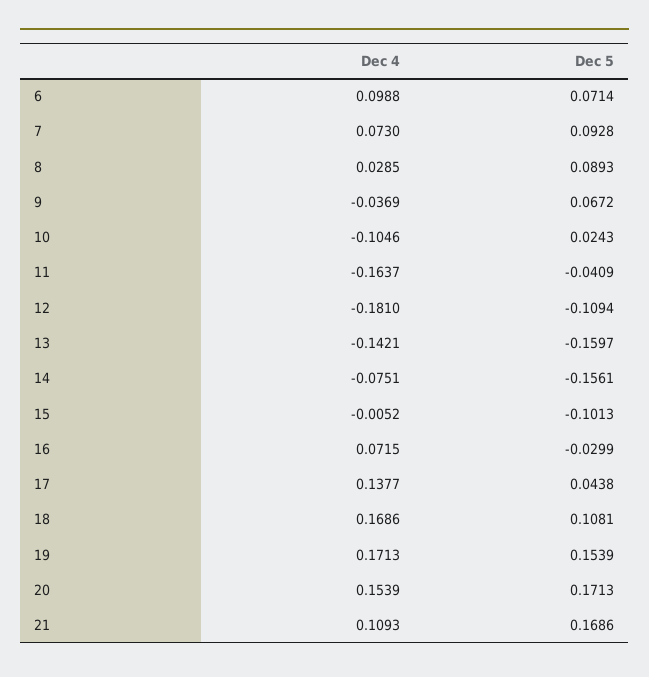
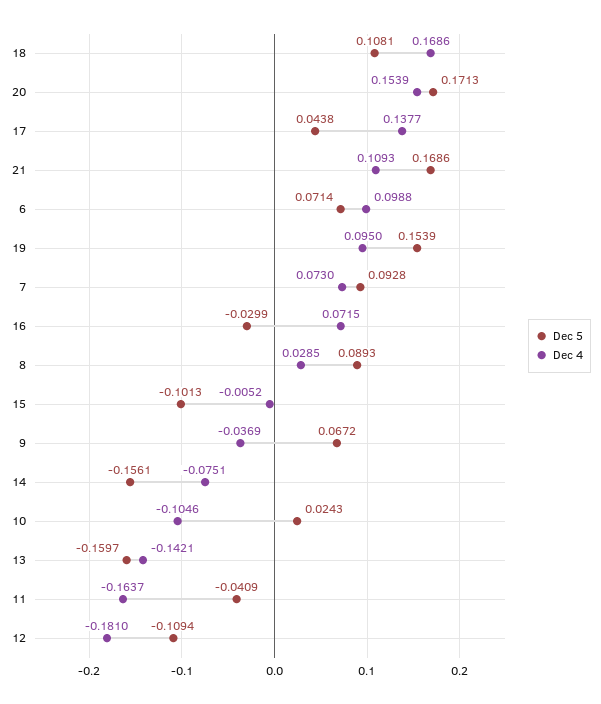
Dec 4, 19: 0.1713 -> 0.095

